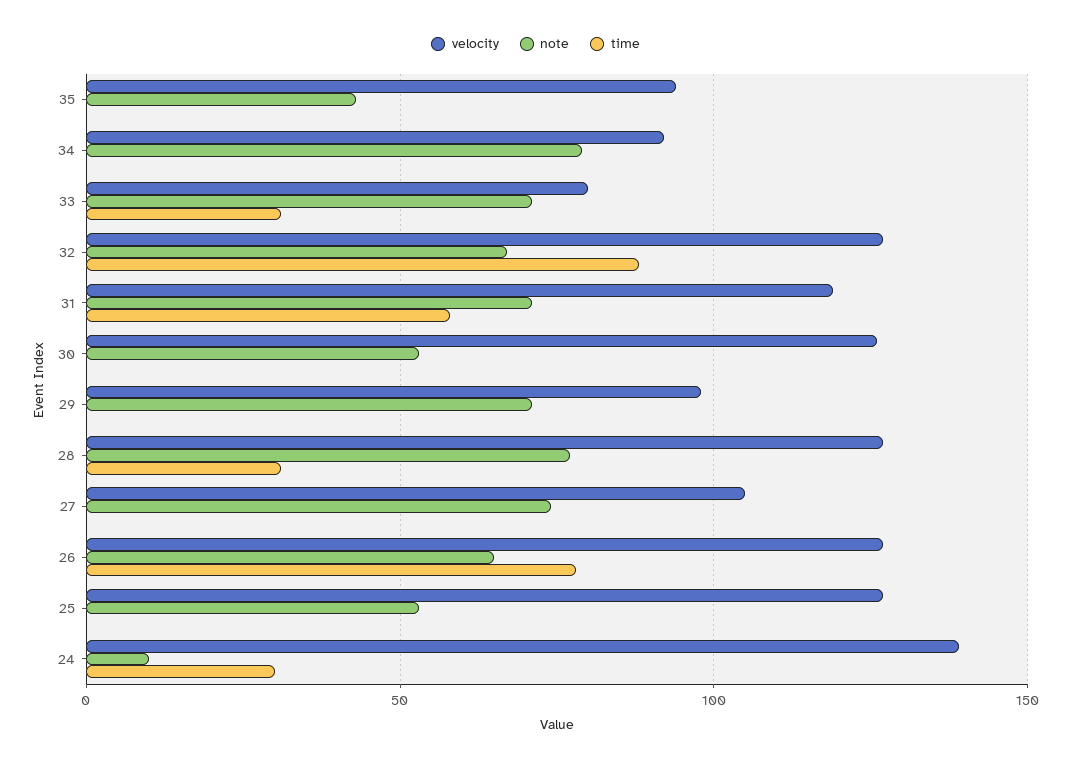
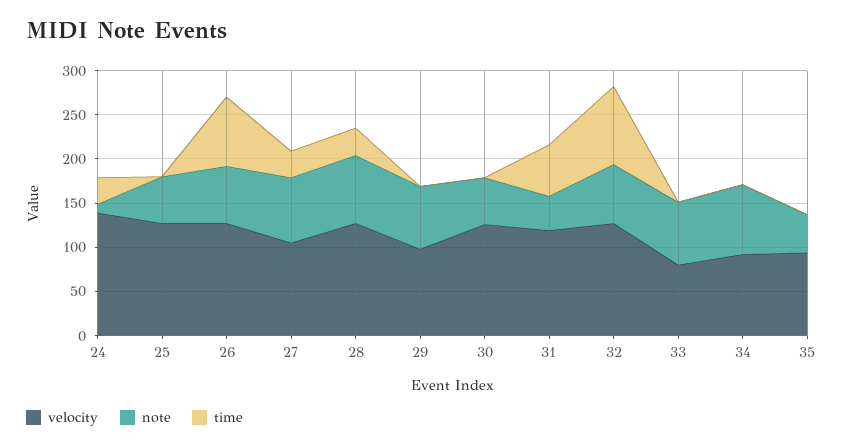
time, 33: 30 -> 0
note, 31: 70 -> 40
time, 27: 0 -> 30

